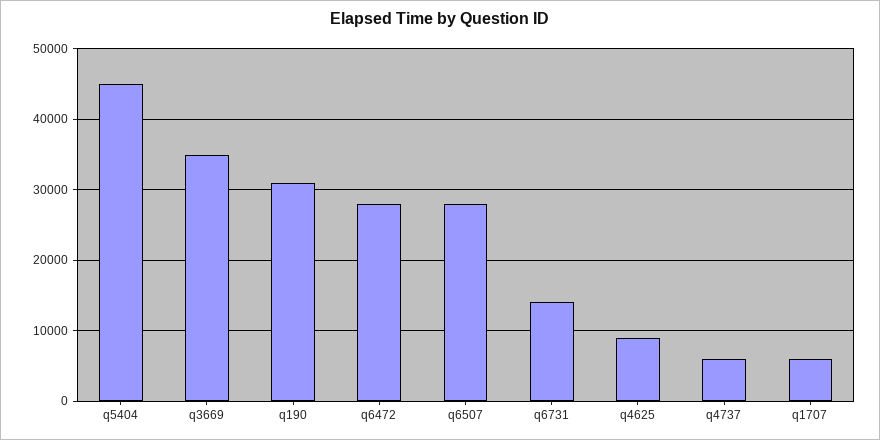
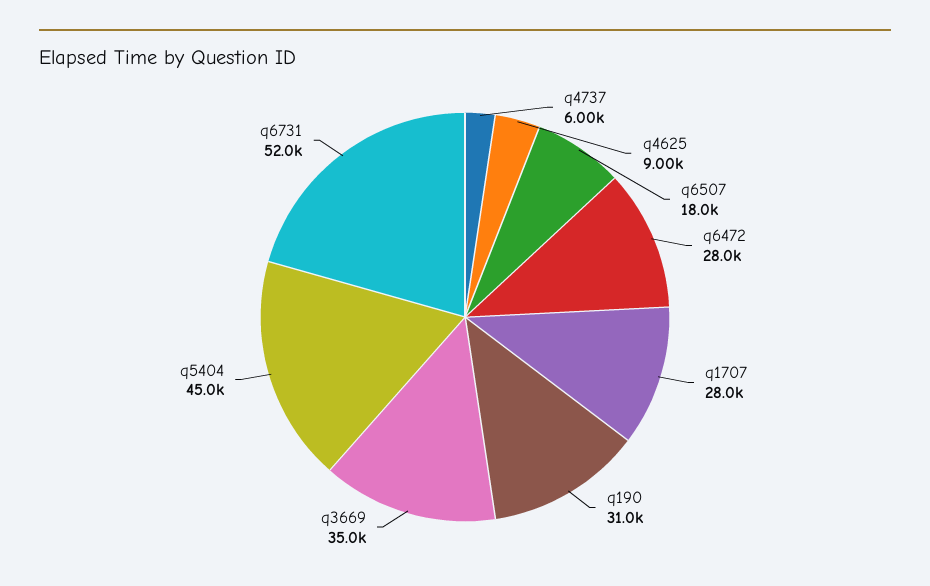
q6507: 28000 -> 18000
q6731: 14000 -> 52000
q1707: 6000 -> 28000

